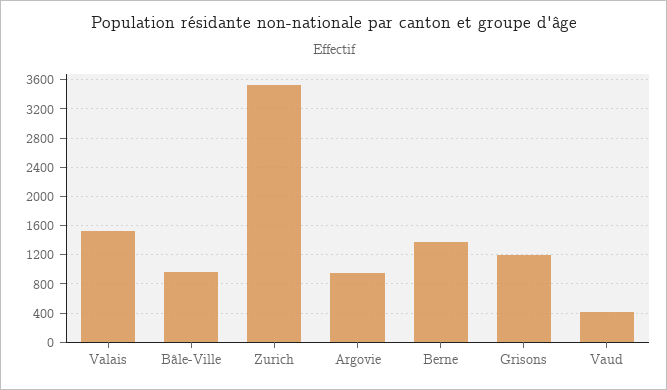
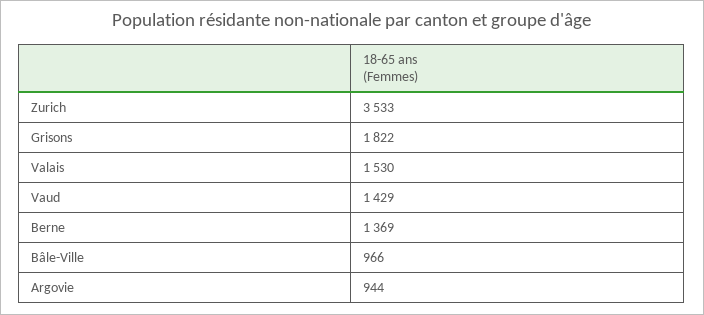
Grisons: 1200 -> 1822
Vaud: 400 -> 1429

